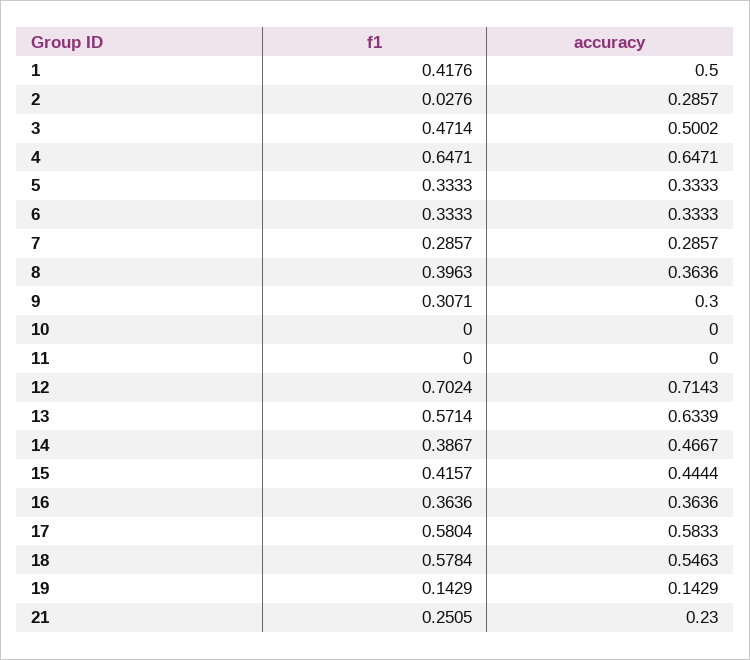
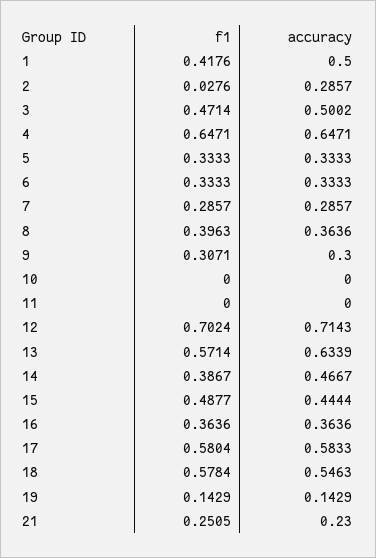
f1, 15: 0.4157 -> 0.4877

